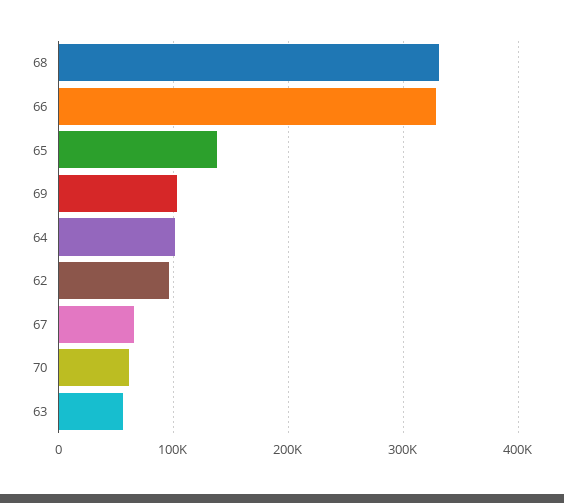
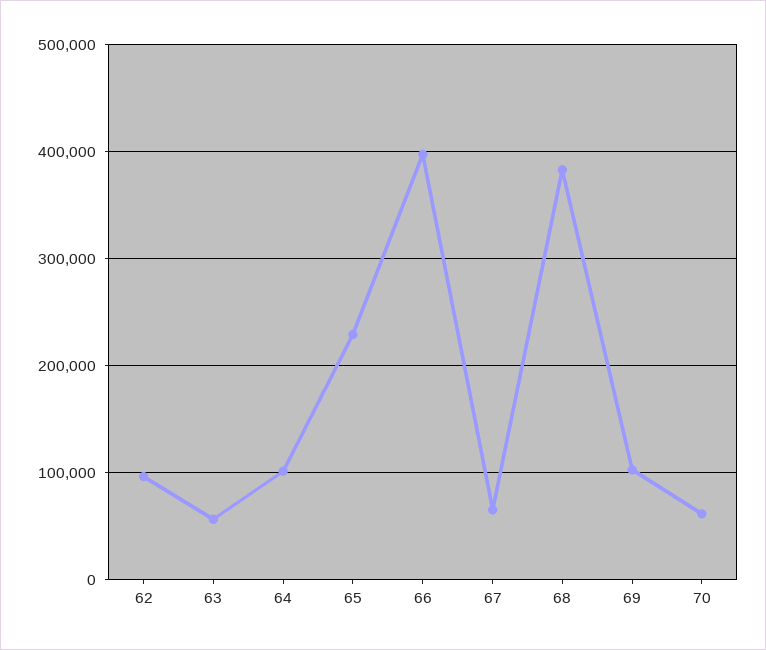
68: 330000 -> 380000
66: 330000 -> 400000
65: 140000 -> 230000

